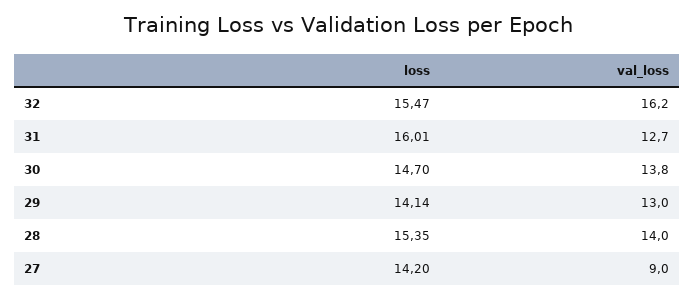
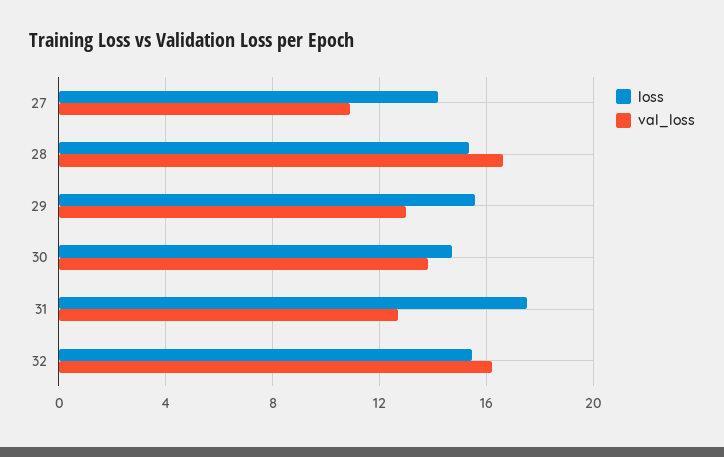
loss, 31: 16.01 -> 17.5
loss, 29: 14.14 -> 15.5
val_loss, 28: 14 -> 16.5
val_loss, 27: 9 -> 11

